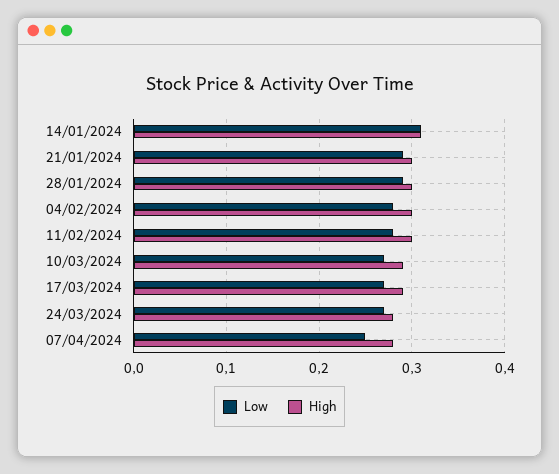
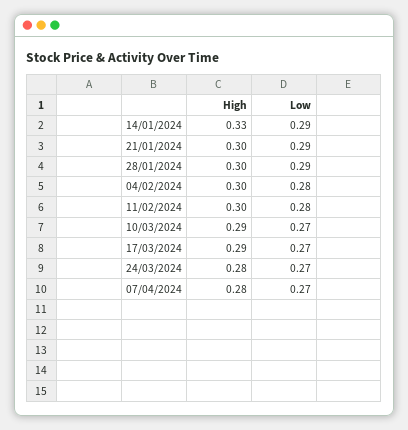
Low, 14/01/2024: 0.31 -> 0.29
High, 14/01/2024: 0.31 -> 0.33
Low, 07/04/2024: 0.25 -> 0.27

